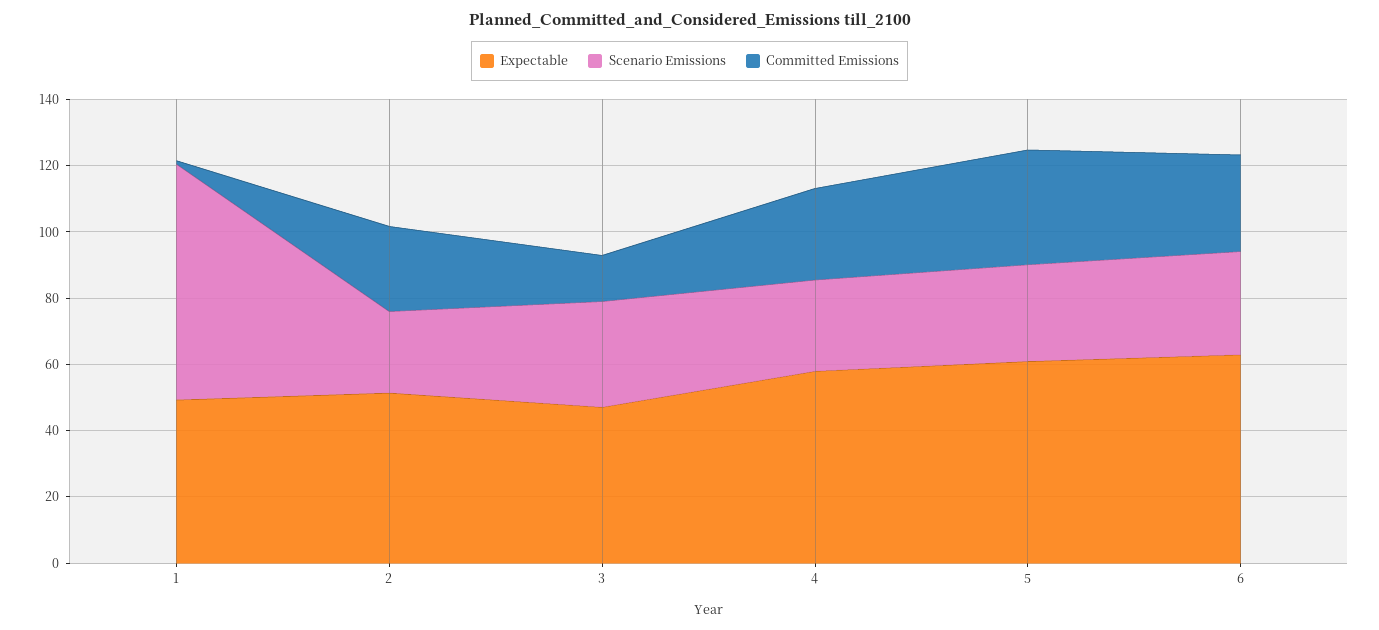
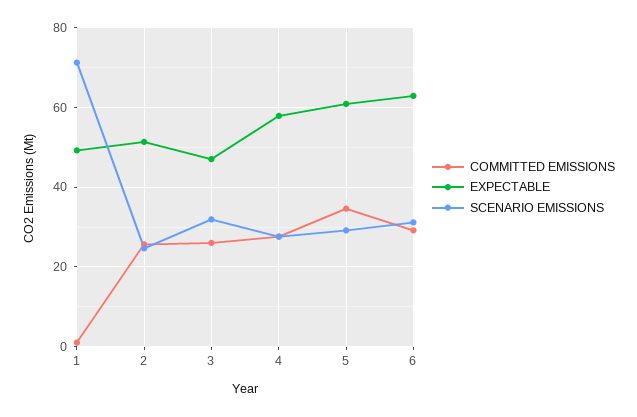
Committed Emissions, 3: 15 -> 26

